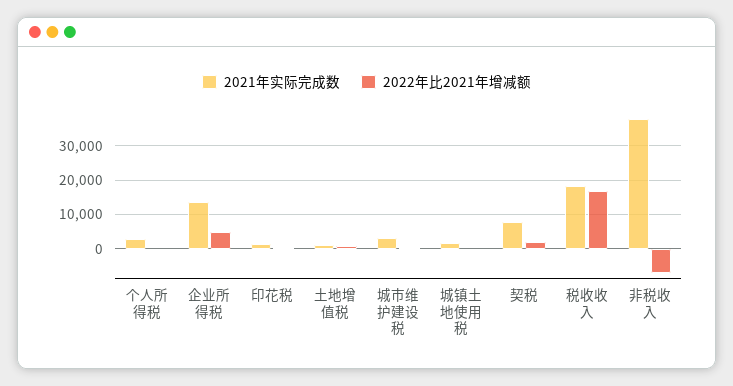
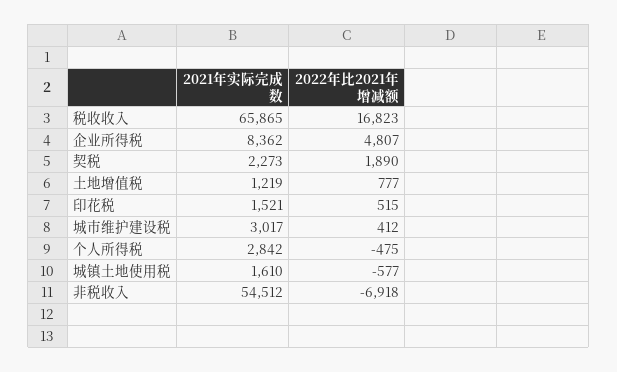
2021年实际完成数, 企业所得税: 14000 -> 8362
2021年实际完成数, 契税: 8000 -> 2273
2021年实际完成数, 税收收入: 18000 -> 65865
2021年实际完成数, 非税收入: 38000 -> 54512

